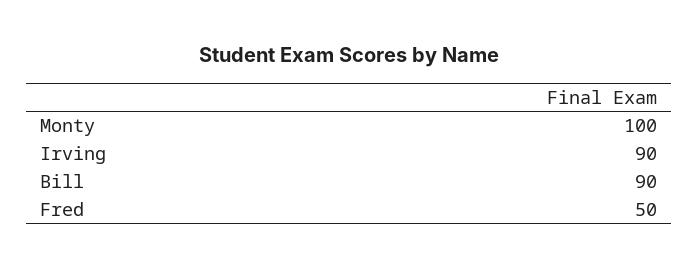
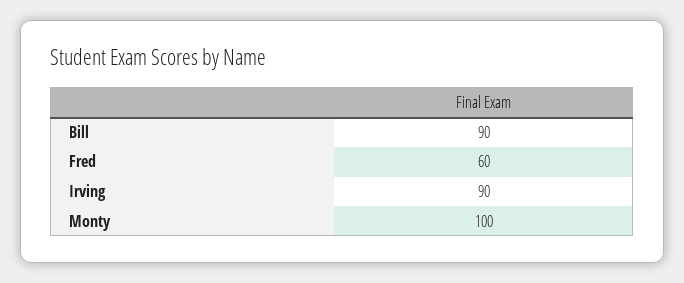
Fred: 50 -> 60

